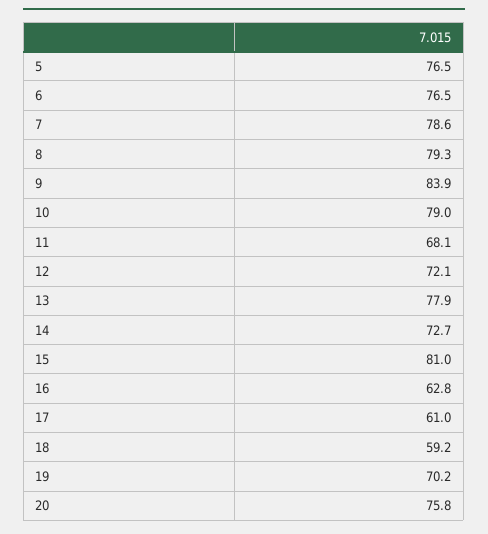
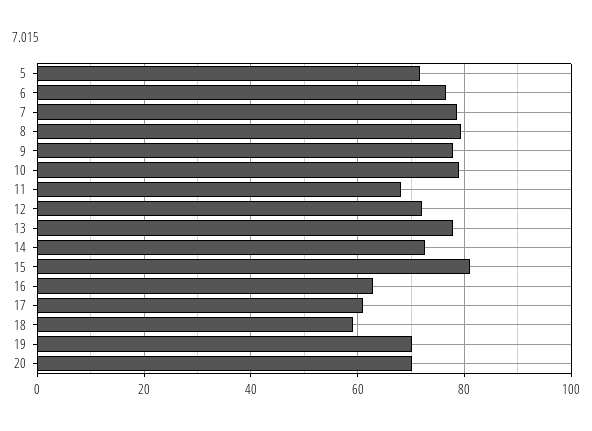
5: 76.5 -> 72
9: 83.9 -> 78
20: 75.8 -> 70

